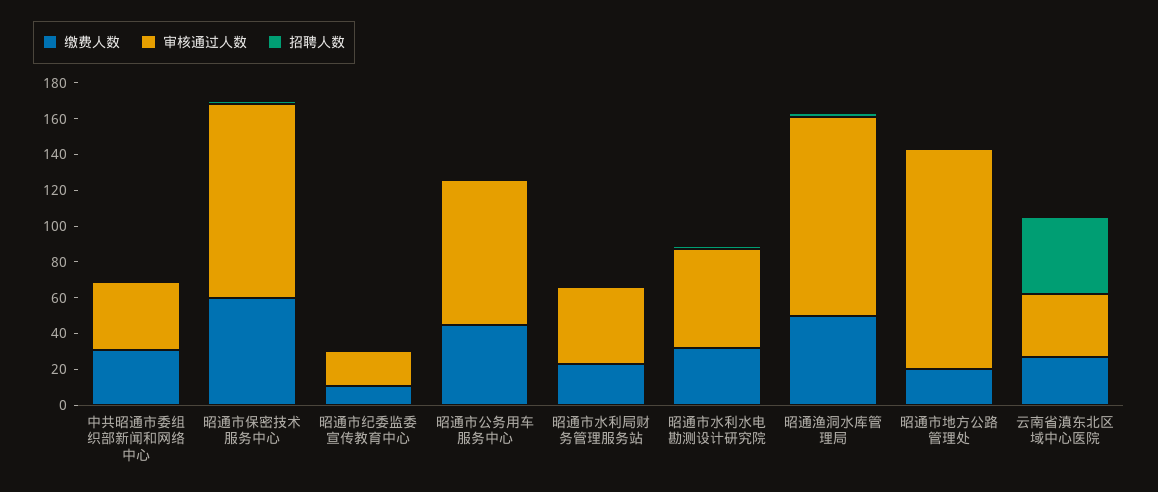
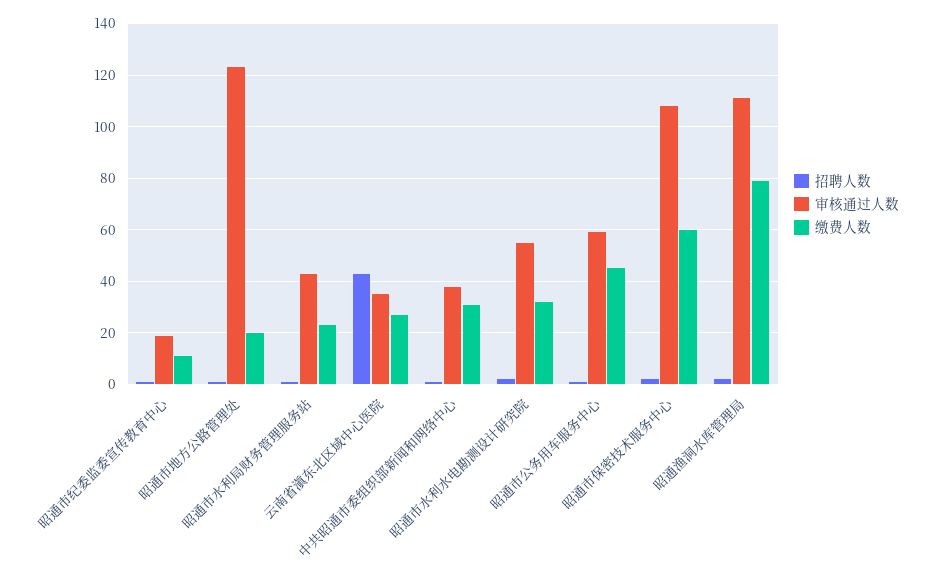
审核通过人数, 昭通市公务用车服务中心: 80 -> 60
缴费人数, 昭通渔洞水库管理局: 50 -> 80

